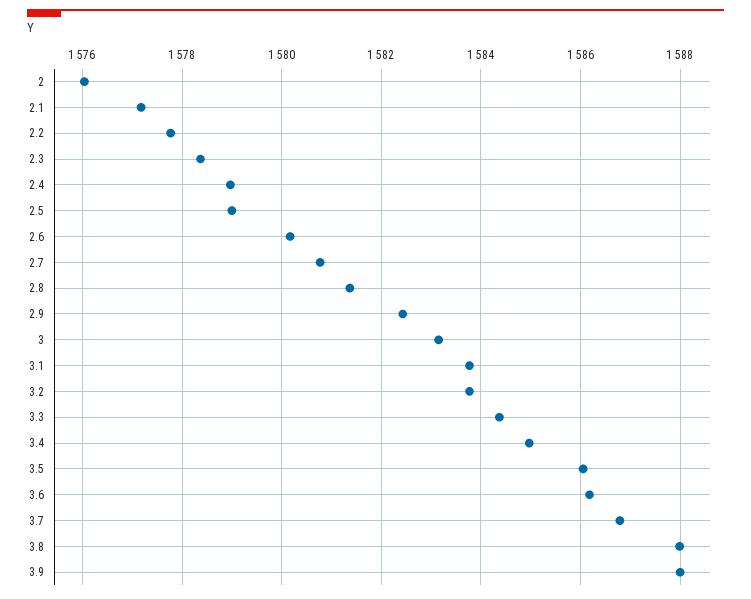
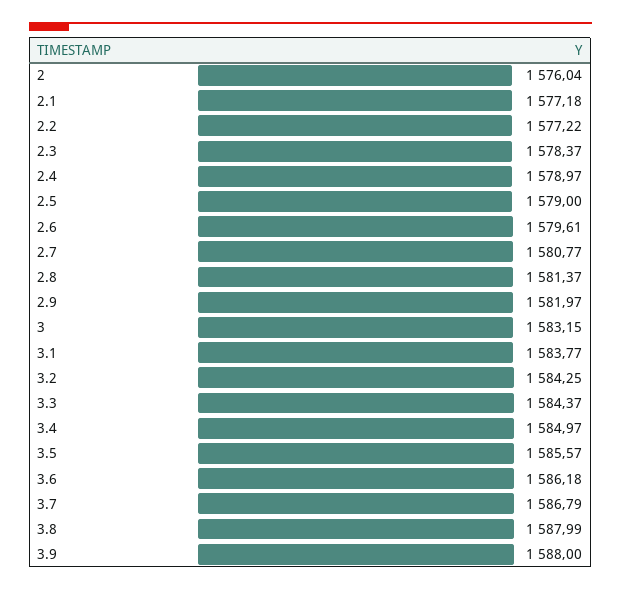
2.2: 1577.8 -> 1577.22
2.6: 1580.2 -> 1579.61
2.9: 1582.4 -> 1581.97
3.2: 1583.8 -> 1584.25
3.5: 1586 -> 1585.57

